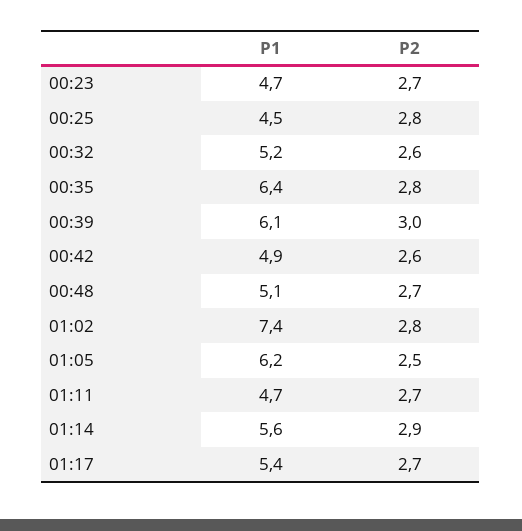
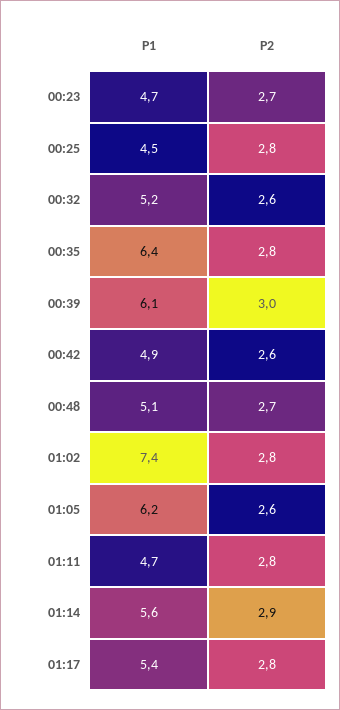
P2, 01:05: 2.5 -> 2.6
P2, 01:11: 2.7 -> 2.8
P2, 01:17: 2.7 -> 2.8

